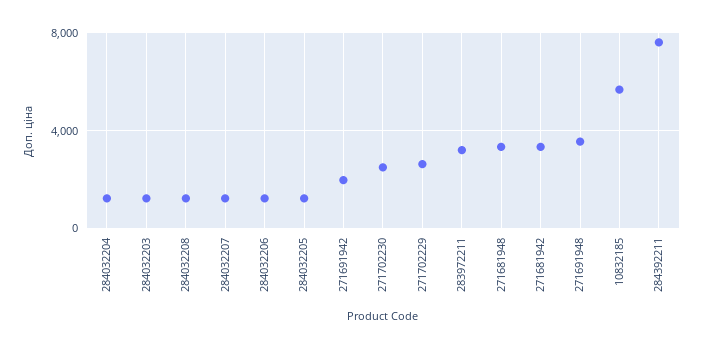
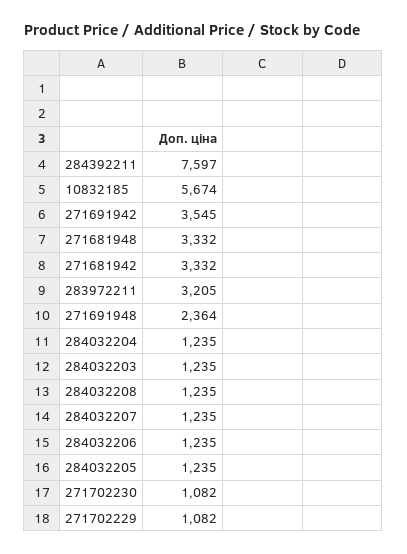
271691942: 2000 -> 3545
271702230: 2500 -> 1082
271702229: 2500 -> 1082
271691948: 3500 -> 2364

